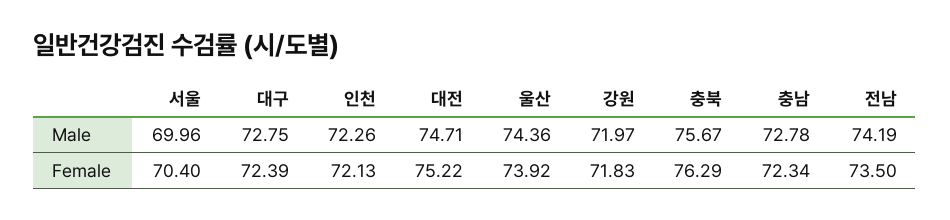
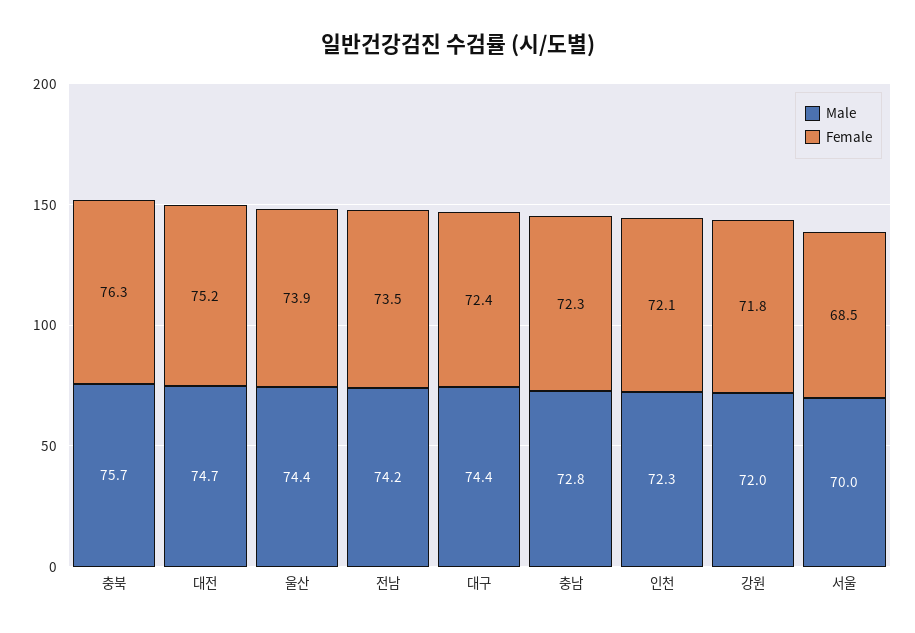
Male, 대구: 72.75 -> 74.4
Female, 서울: 70.4 -> 68.5

